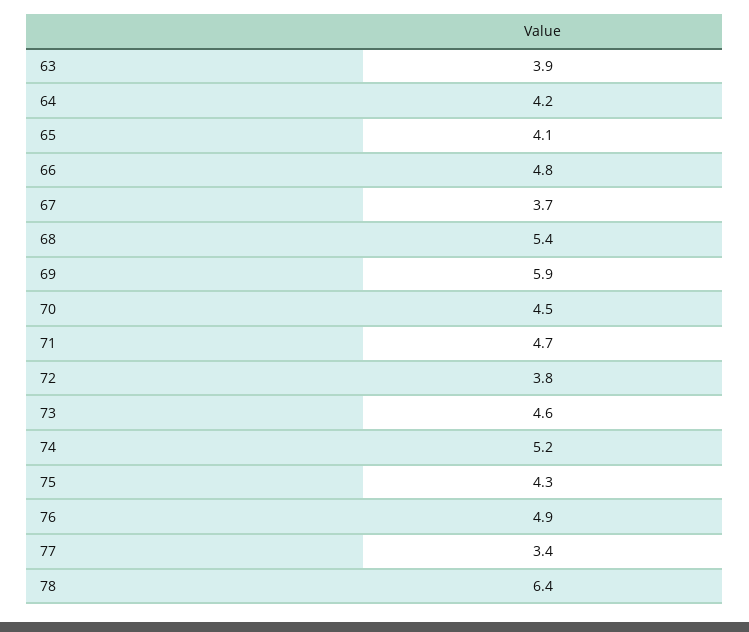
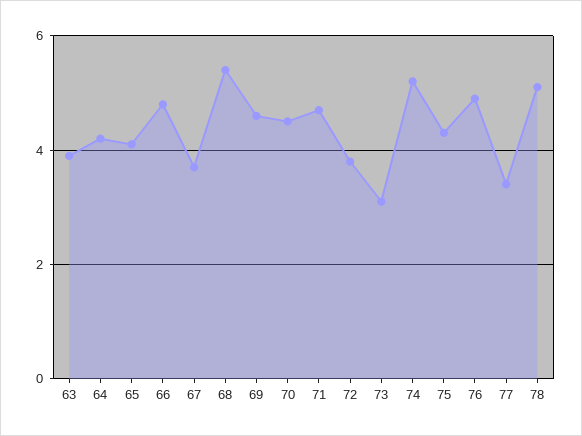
69: 5.9 -> 4.5
73: 4.6 -> 3
78: 6.4 -> 5

